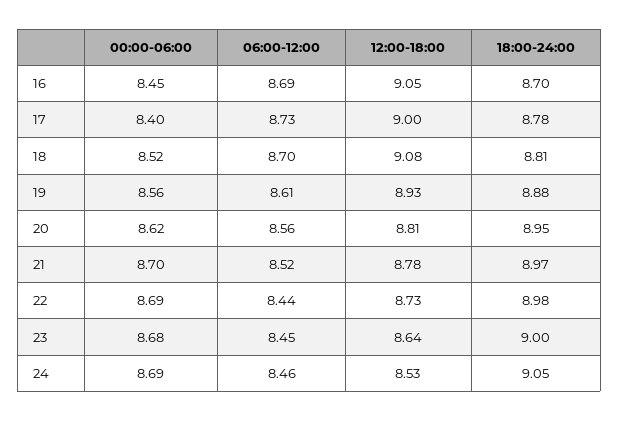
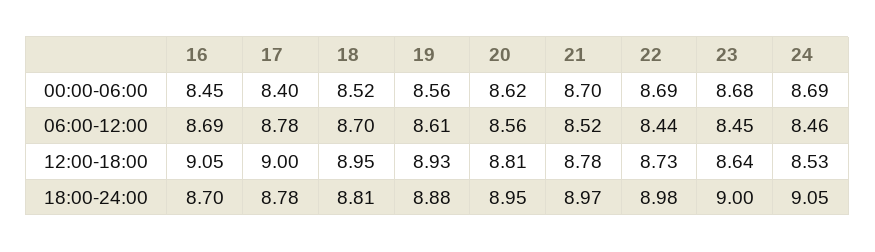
06:00-12:00, 17: 8.73 -> 8.78
12:00-18:00, 18: 9.08 -> 8.95

